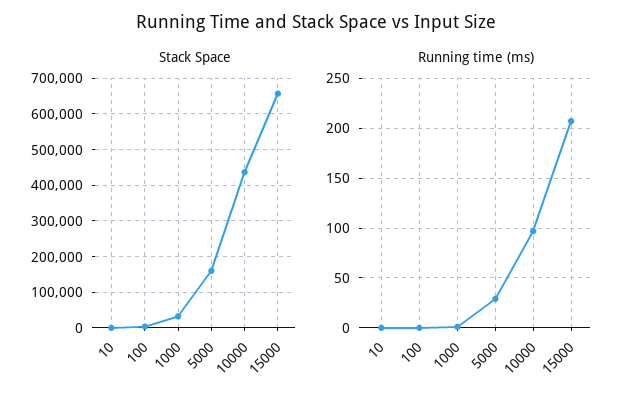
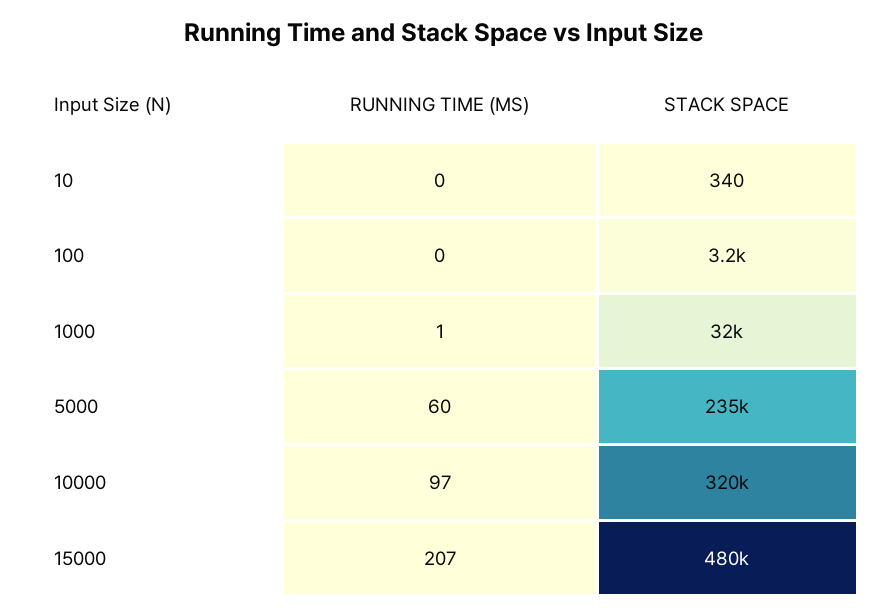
Stack Space, 5000: 160000 -> 235000
Stack Space, 10000: 440000 -> 320000
Stack Space, 15000: 660000 -> 480000
Running time (ms), 5000: 30 -> 60

